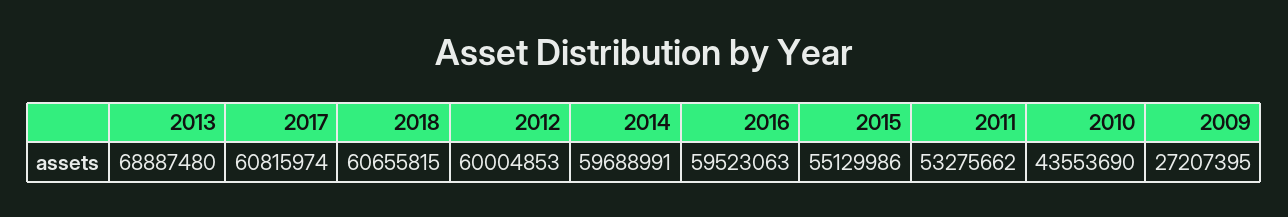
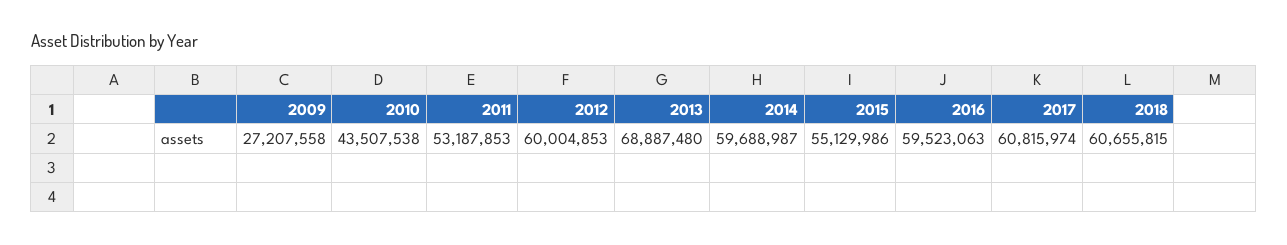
2014: 59688991 -> 59688987
2011: 53275662 -> 53187853
2010: 43553690 -> 43507538
2009: 27207395 -> 27207558

